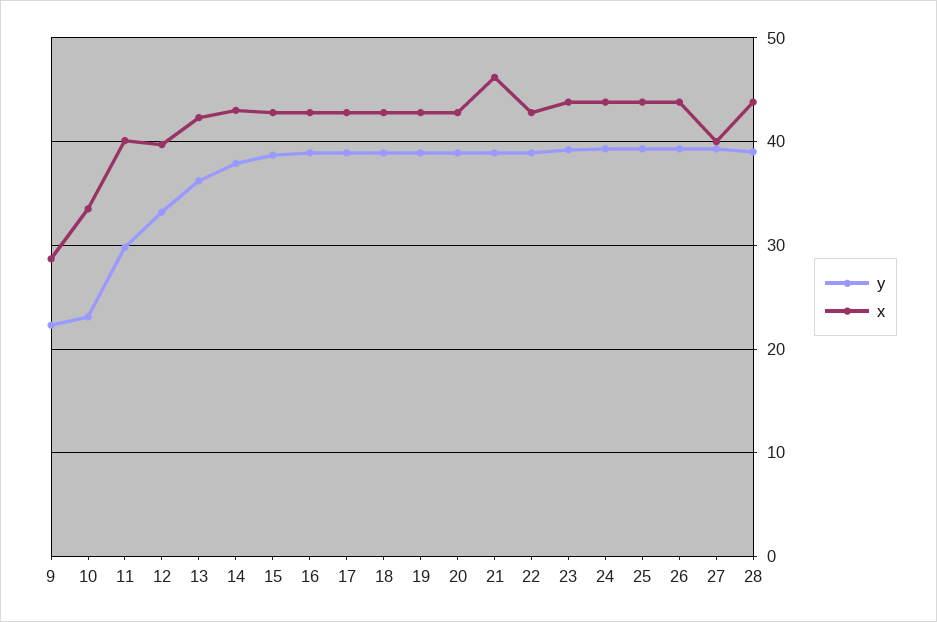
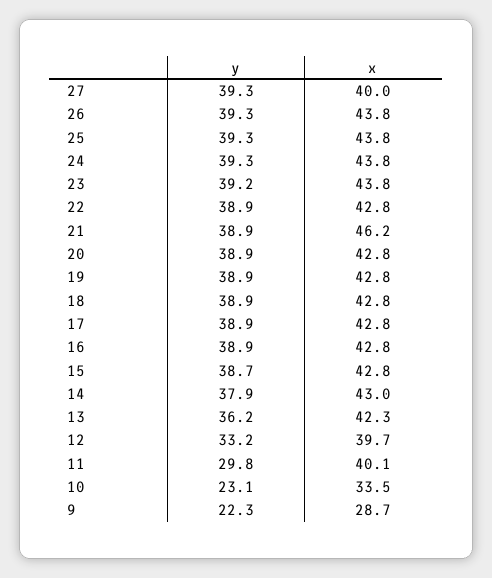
y, 28: 39 -> none
x, 28: 44 -> none

